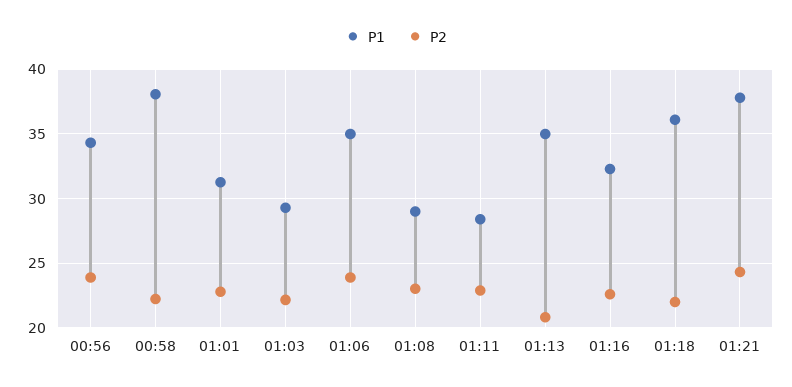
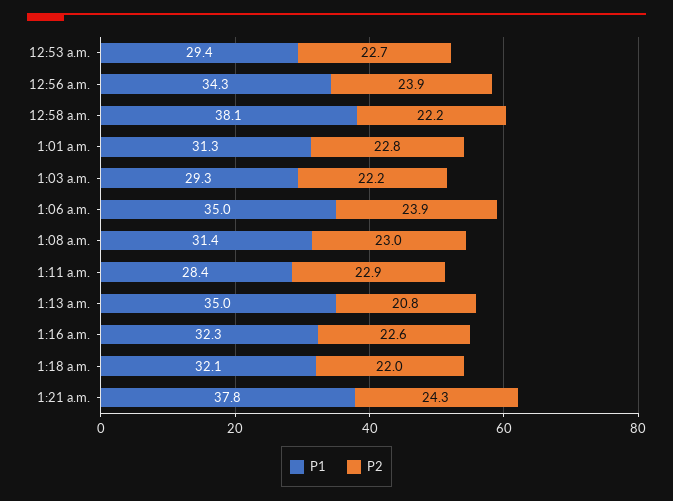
P1, 01:08: 29 -> 31.4
P1, 01:18: 36 -> 32.1
P1, 12:53 a.m.: none -> 29.4
P2, 12:53 a.m.: none -> 22.7

